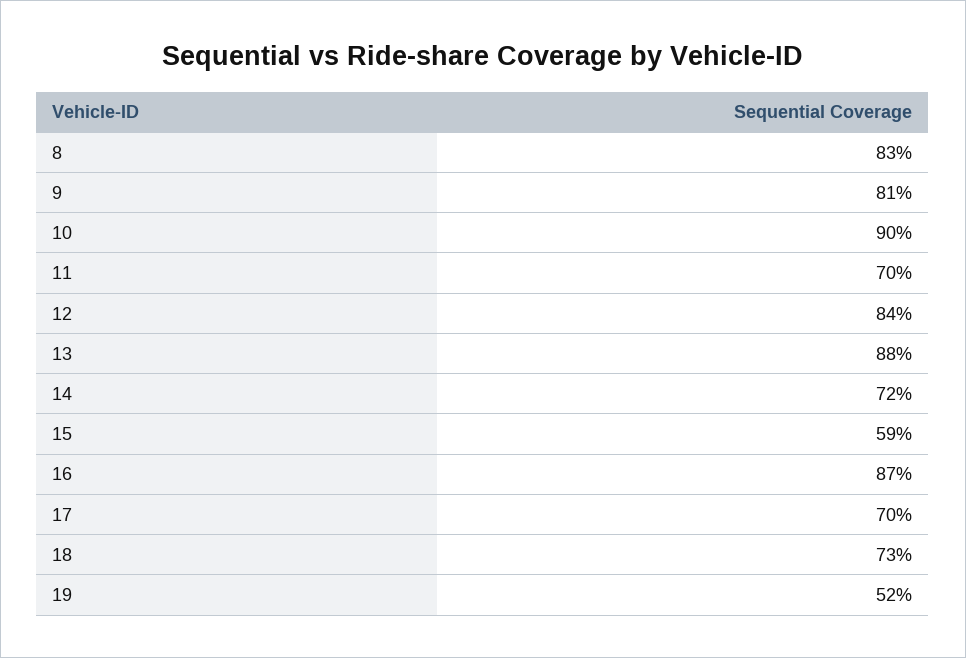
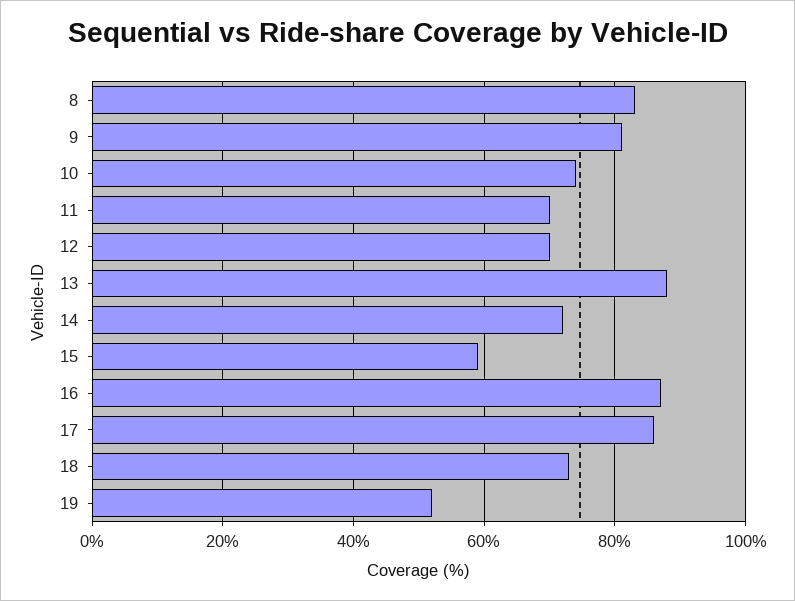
10: 90 -> 75
12: 84 -> 70
17: 70 -> 85

